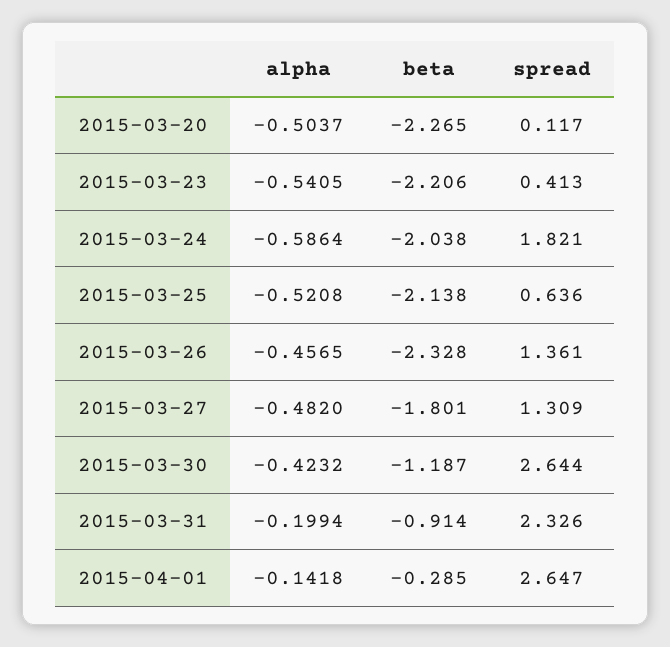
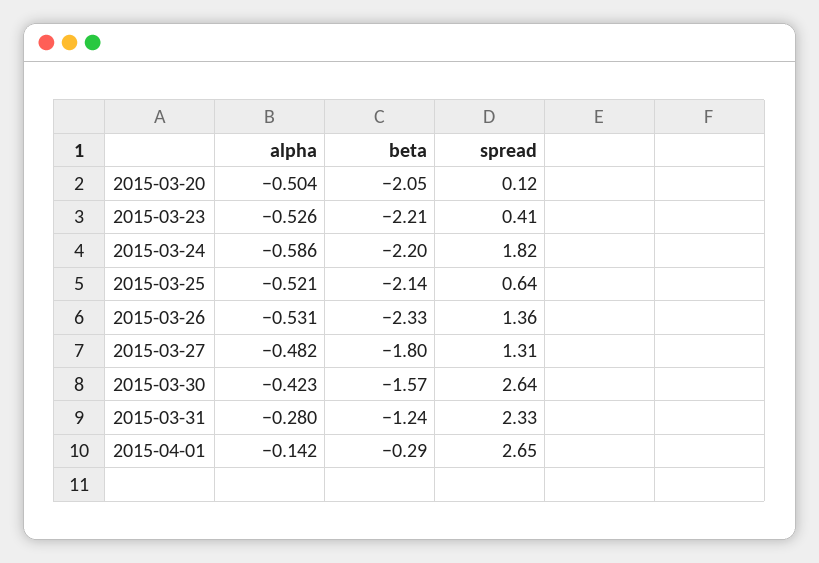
beta, 2015-03-20: -2.265 -> -2.05
alpha, 2015-03-23: -0.5405 -> -0.526
beta, 2015-03-24: -2.038 -> -2.2
alpha, 2015-03-26: -0.4565 -> -0.531
beta, 2015-03-30: -1.187 -> -1.57
alpha, 2015-03-31: -0.1994 -> -0.28
beta, 2015-03-31: -0.914 -> -1.24

